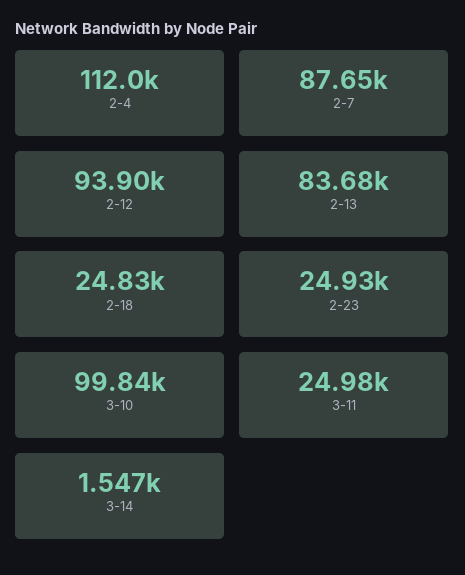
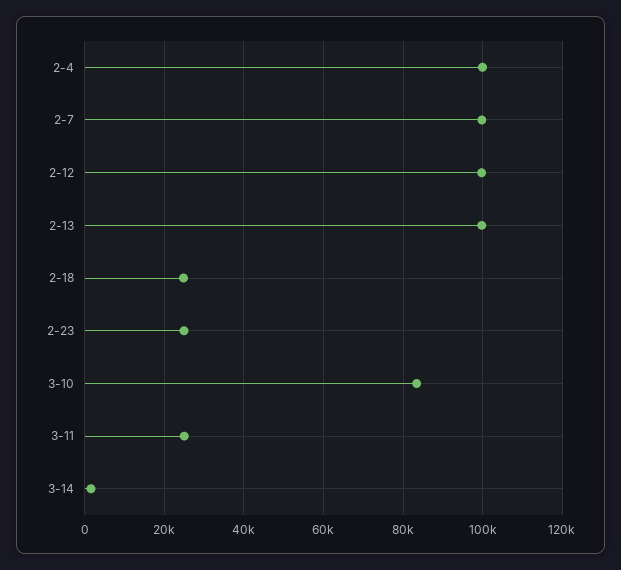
2-4: 112000 -> 100000
2-7: 87650 -> 100000
2-12: 93900 -> 100000
2-13: 83680 -> 100000
3-10: 99840 -> 84000

